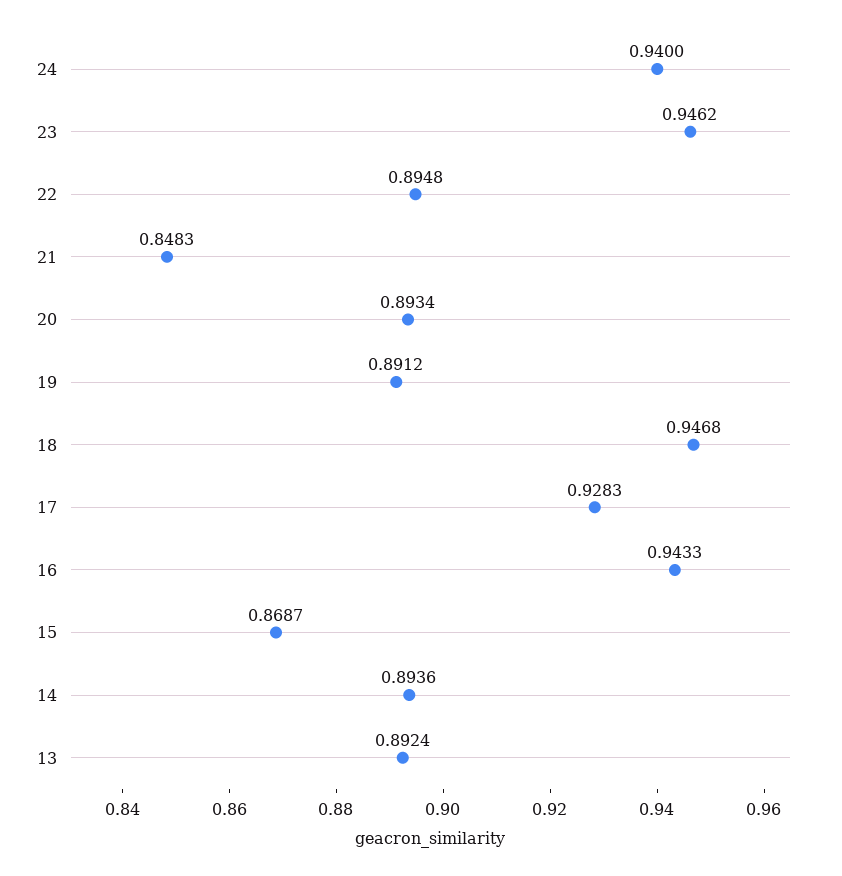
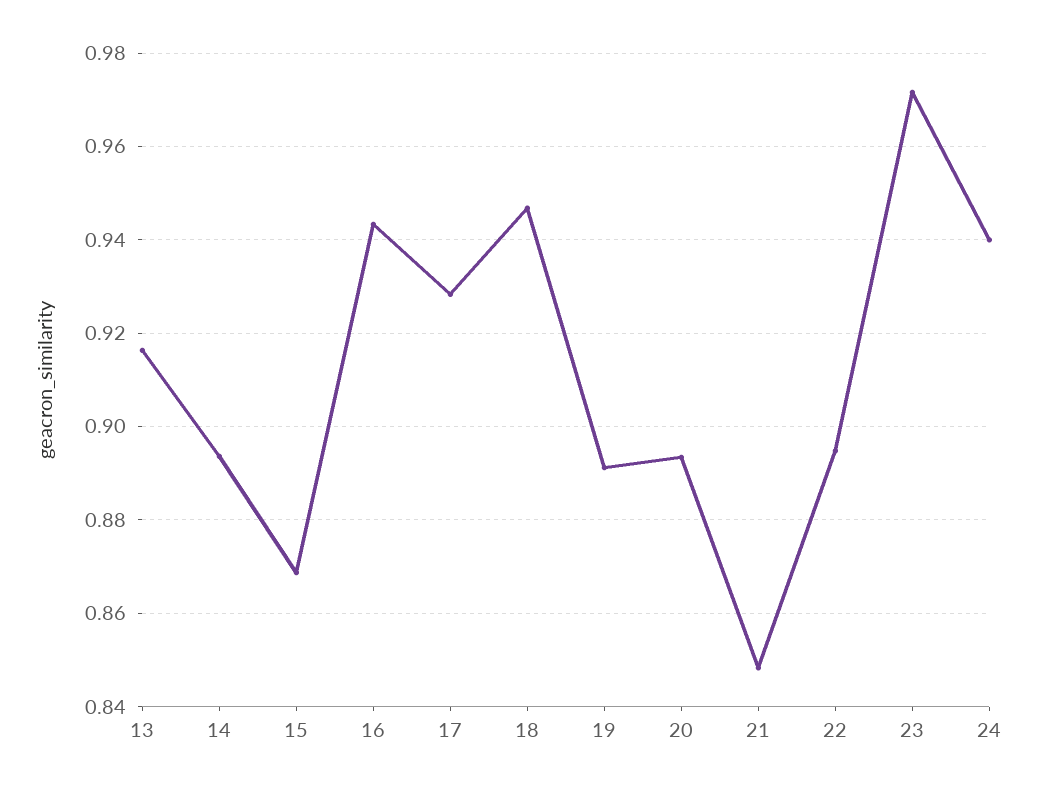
23: 0.9462 -> 0.972
13: 0.8924 -> 0.916

